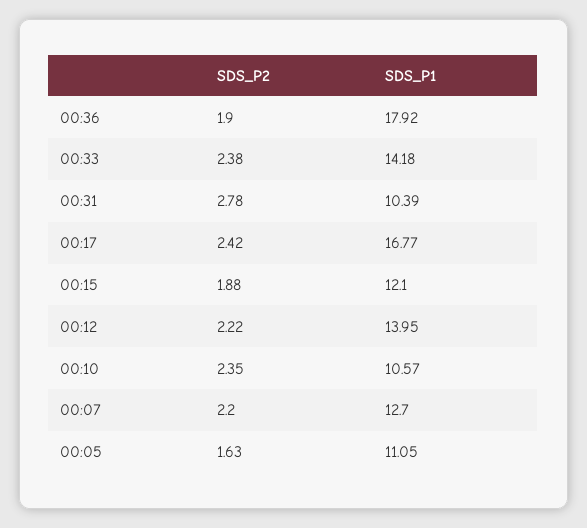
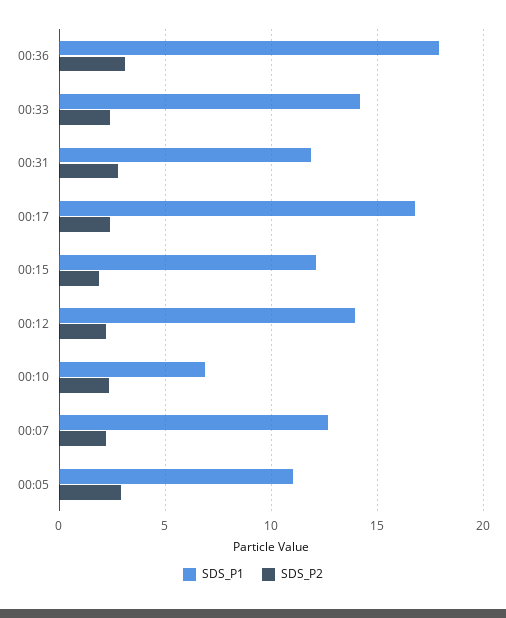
SDS_P2, 00:36: 1.9 -> 3
SDS_P1, 00:31: 10.39 -> 12
SDS_P1, 00:10: 10.57 -> 7
SDS_P2, 00:05: 1.63 -> 3

